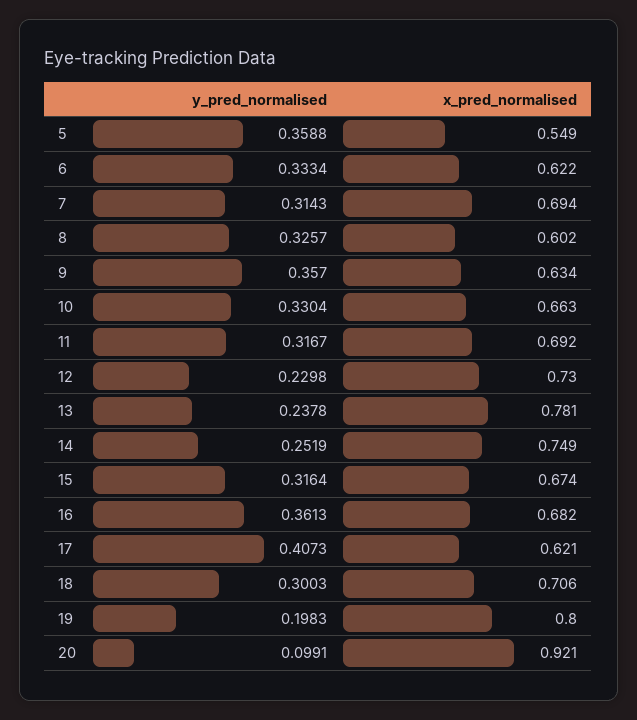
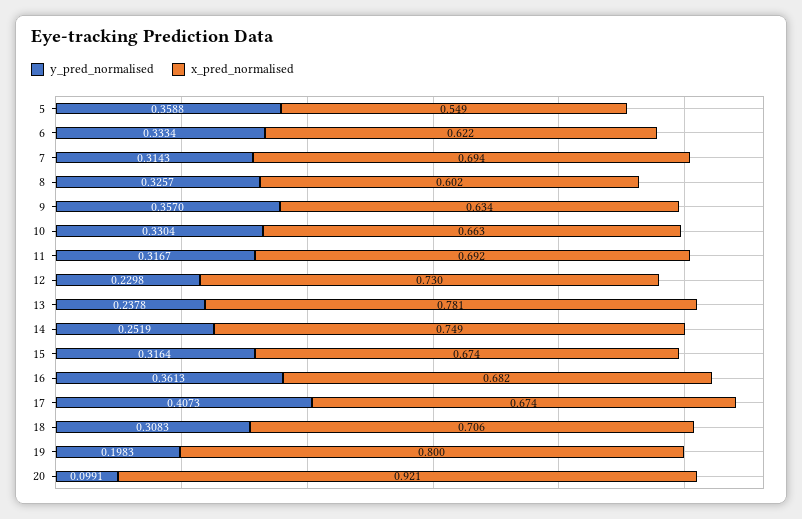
x_pred_normalised, 17: 0.621 -> 0.674
y_pred_normalised, 18: 0.3003 -> 0.3083

